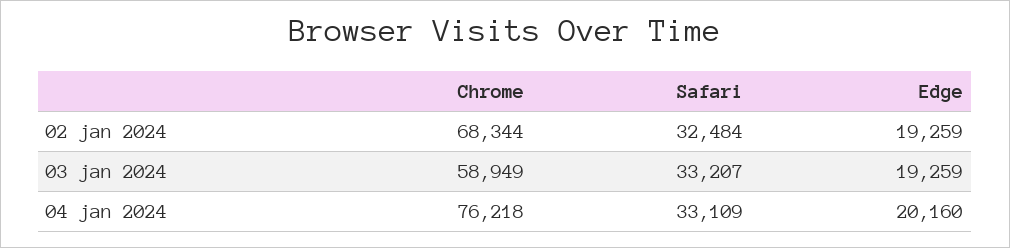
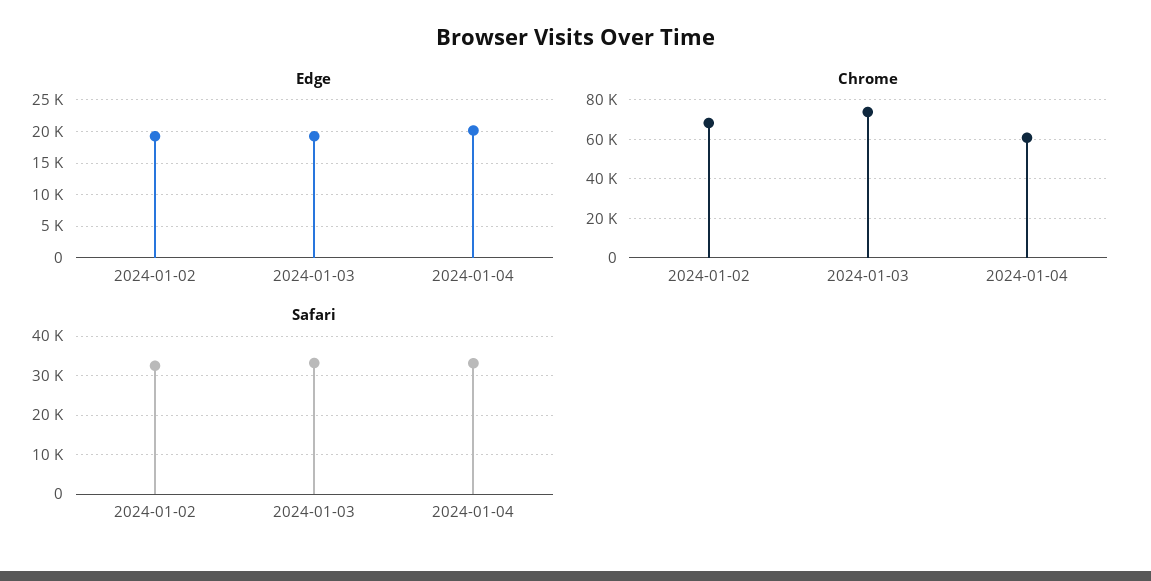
Chrome, 03 jan 2024: 58949 -> 75000
Chrome, 04 jan 2024: 76218 -> 60000

